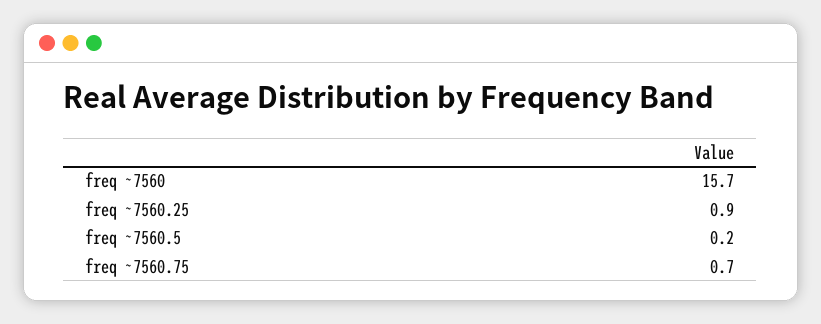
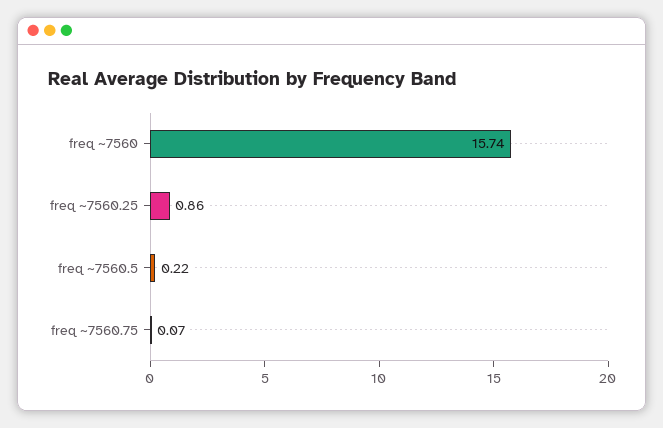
freq ~7560.75: 0.7 -> 0.07

